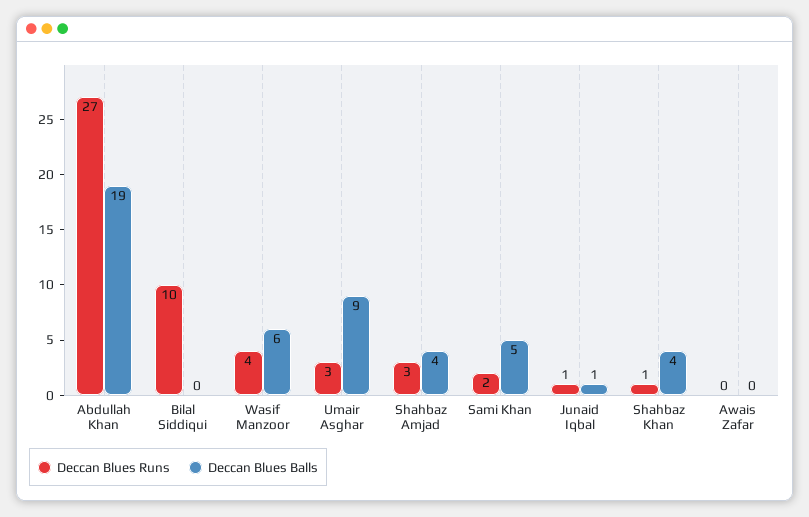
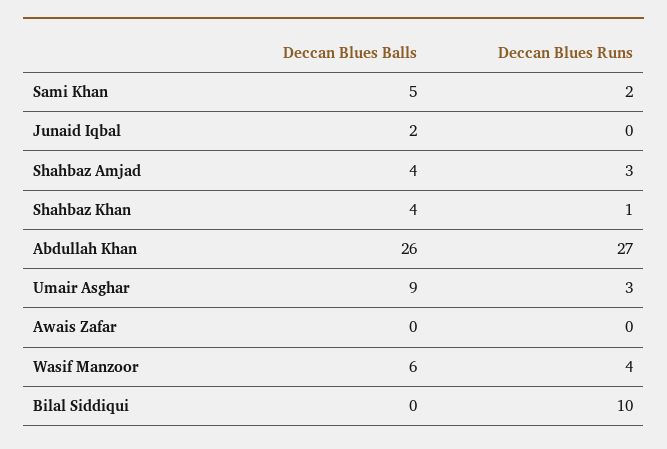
Deccan Blues Balls, Abdullah Khan: 19 -> 26
Deccan Blues Runs, Junaid Iqbal: 1 -> 0
Deccan Blues Balls, Junaid Iqbal: 1 -> 2

